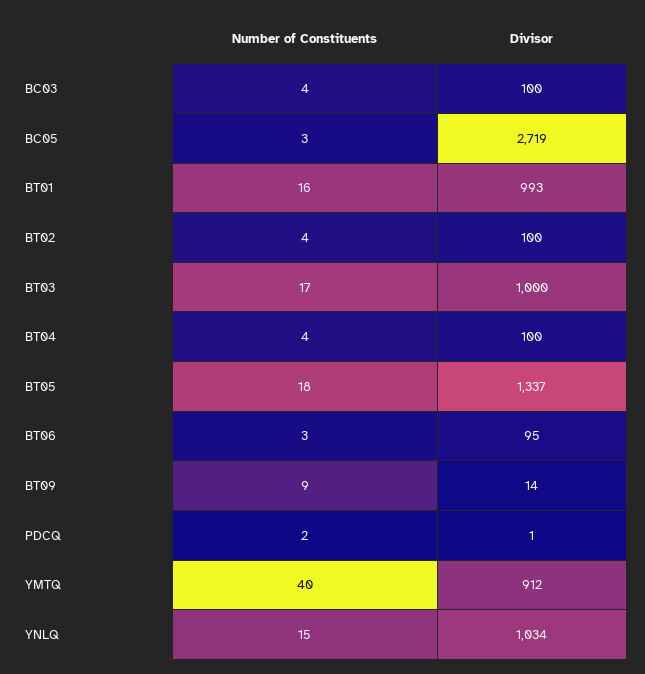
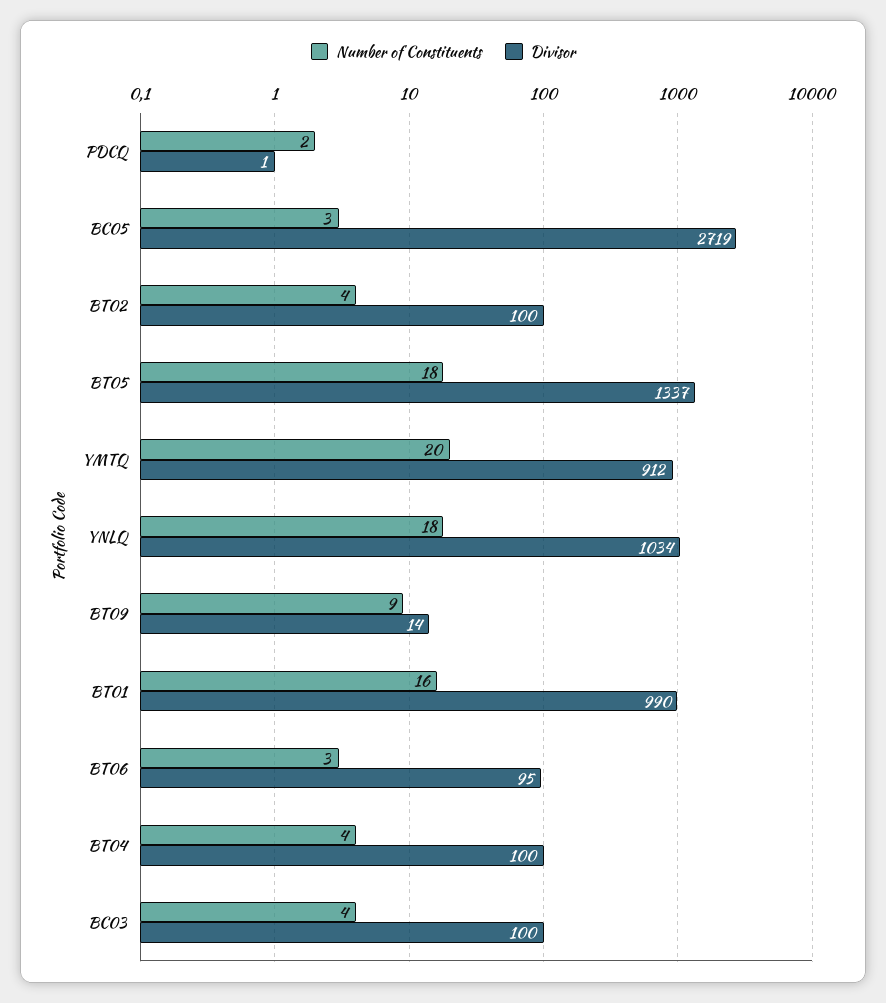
Divisor, BT01: 993 -> 990
Number of Constituents, BT03: 17 -> none
Divisor, BT03: 1000 -> none
Number of Constituents, YMTQ: 40 -> 20
Number of Constituents, YNLQ: 15 -> 18

